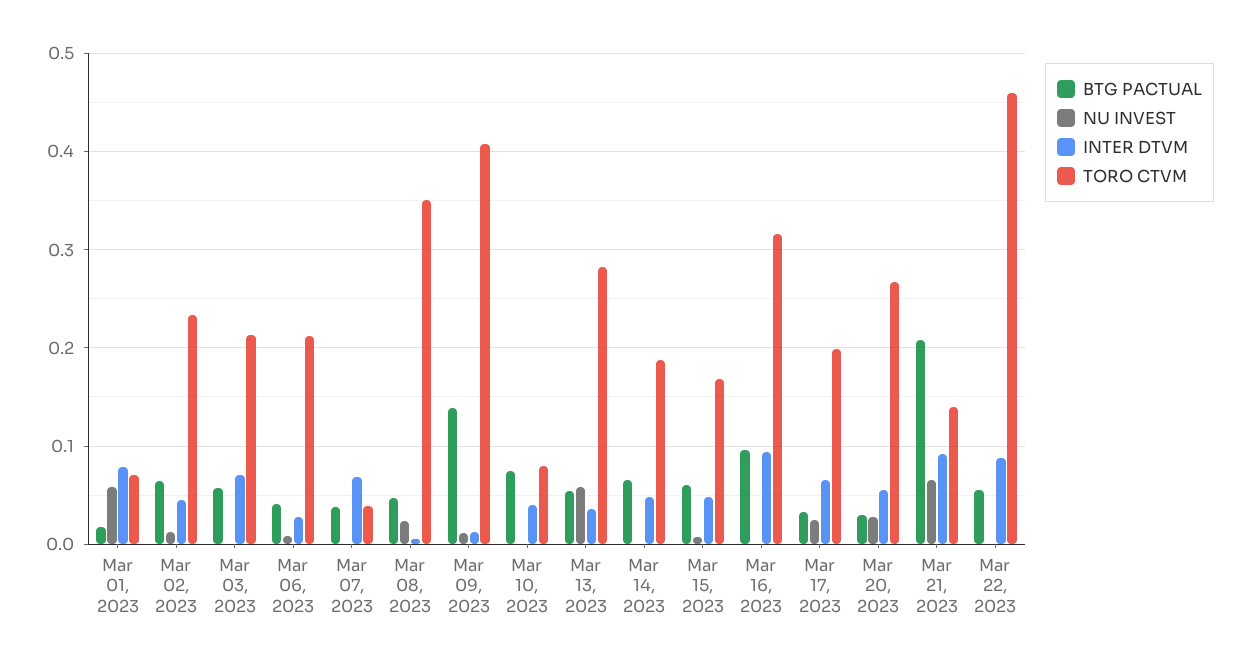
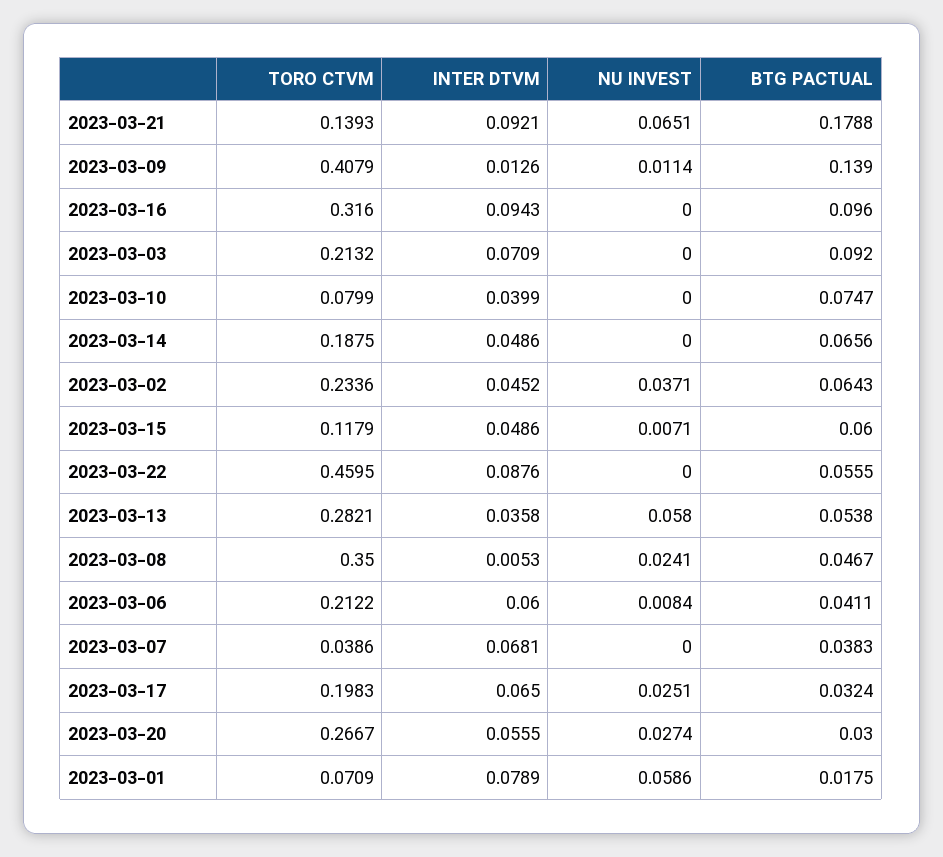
NU INVEST, Mar 02, 2023: 0.01 -> 0.0371
BTG PACTUAL, Mar 03, 2023: 0.06 -> 0.092
INTER DTVM, Mar 06, 2023: 0.03 -> 0.06
TORO CTVM, Mar 15, 2023: 0.17 -> 0.1179
BTG PACTUAL, Mar 21, 2023: 0.21 -> 0.1788

